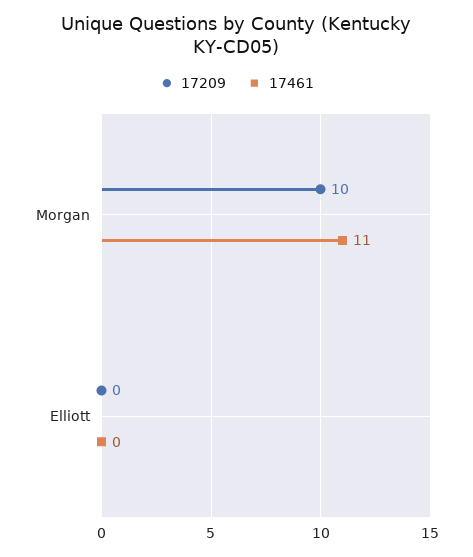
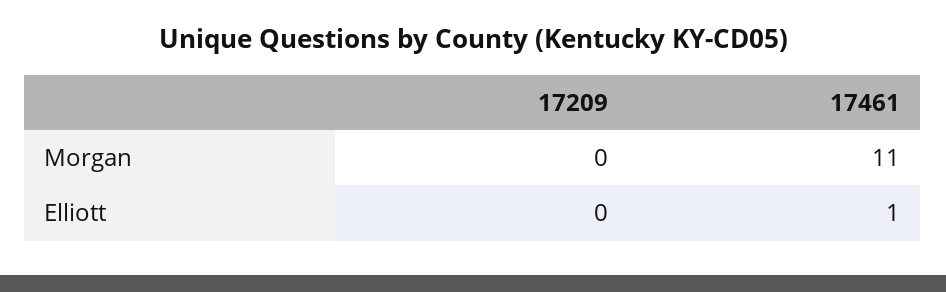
17209, Morgan: 10 -> 0
17461, Elliott: 0 -> 1

